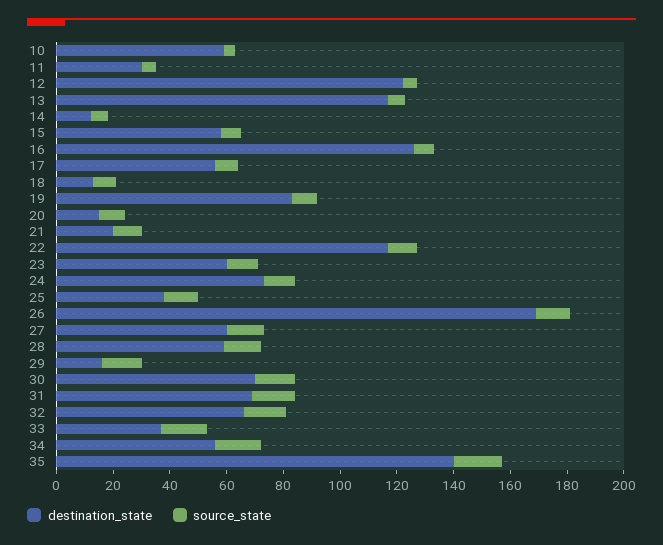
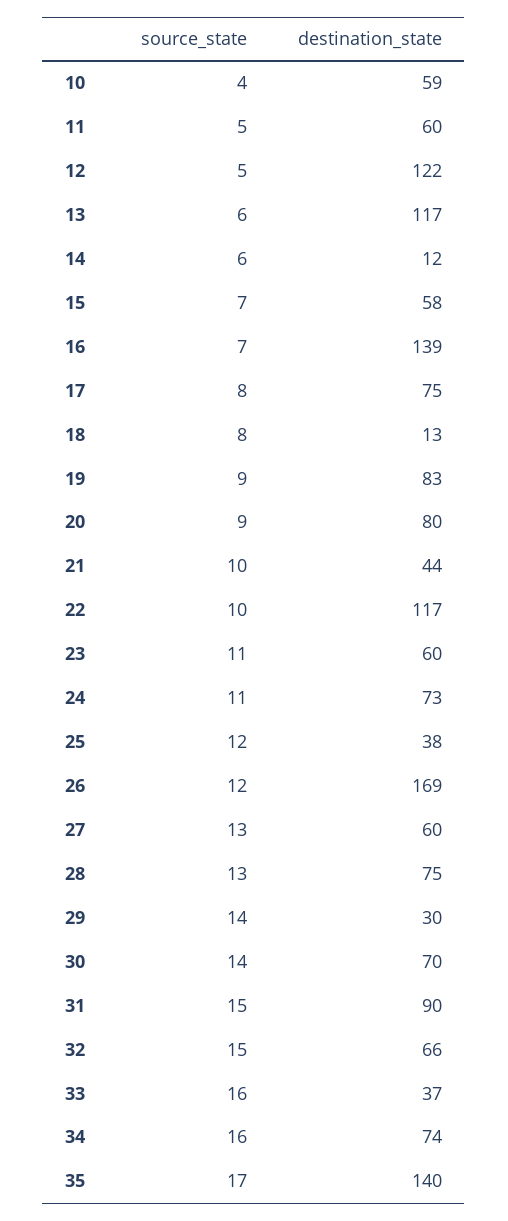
destination_state, 11: 30 -> 60
destination_state, 16: 125 -> 139
destination_state, 17: 55 -> 75
destination_state, 20: 15 -> 80
destination_state, 21: 20 -> 44
destination_state, 28: 60 -> 75
destination_state, 29: 15 -> 30
destination_state, 31: 70 -> 90
destination_state, 34: 55 -> 74

